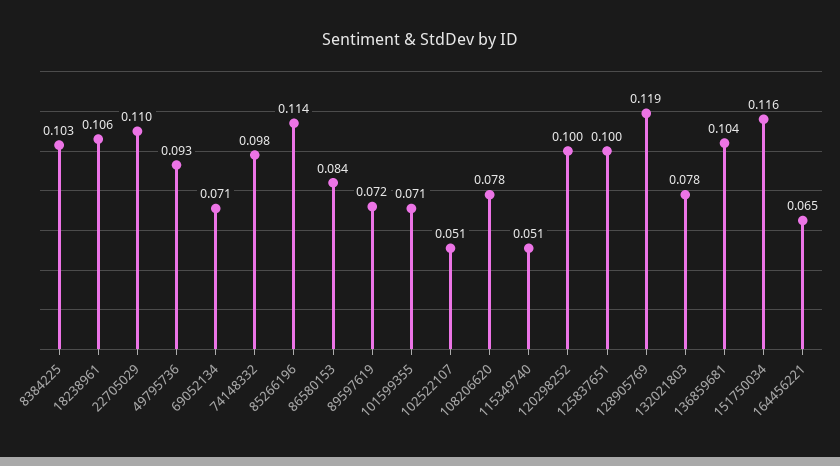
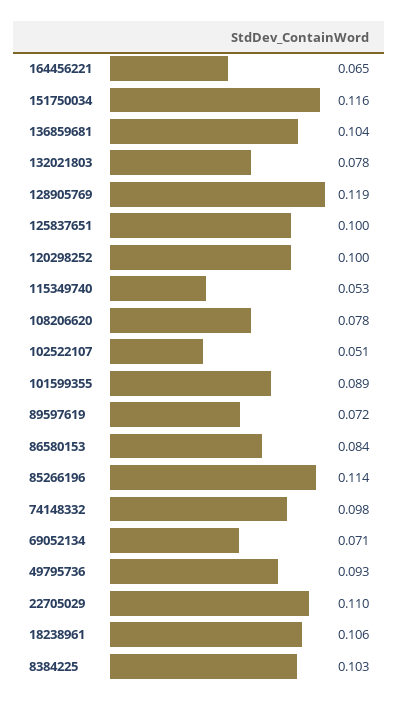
101599355: 0.071 -> 0.089
115349740: 0.051 -> 0.053

